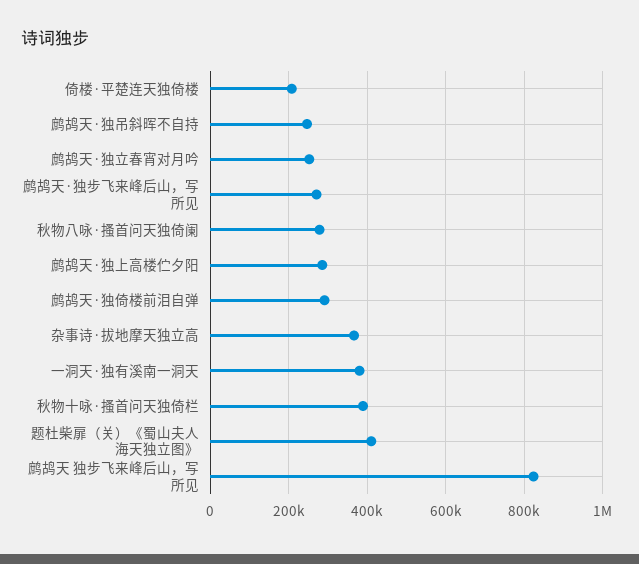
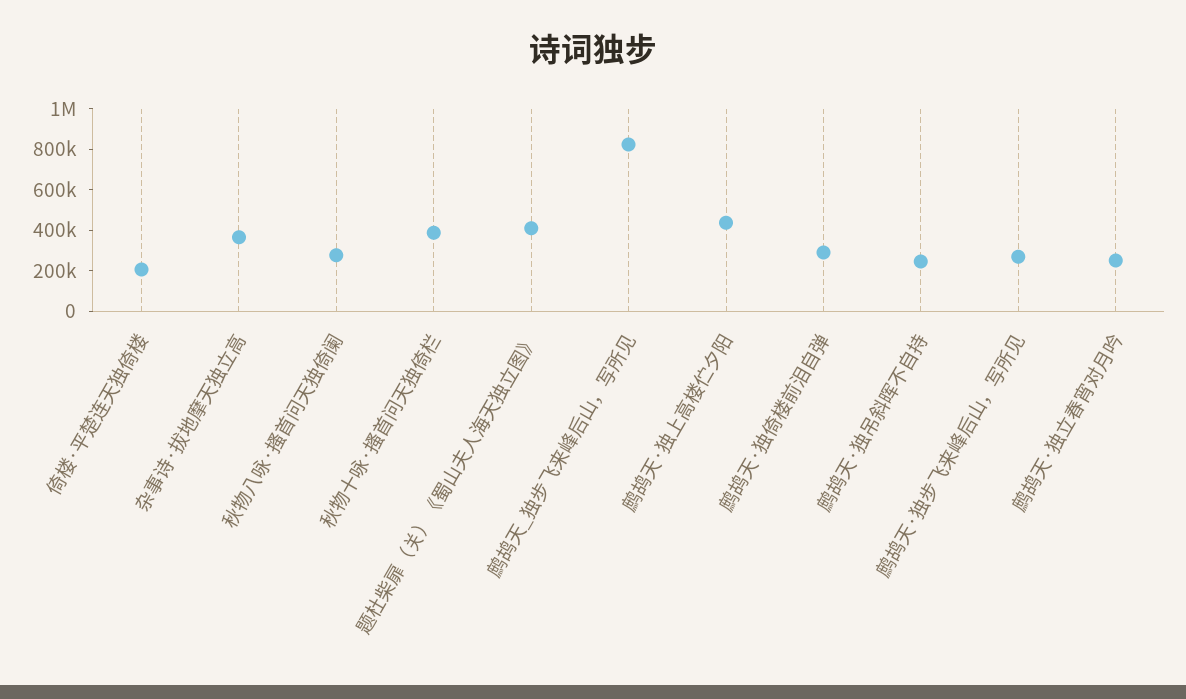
鹧鸪天·独上高楼伫夕阳: 280000 -> 450000
一洞天·独有溪南一洞天: 380000 -> none

